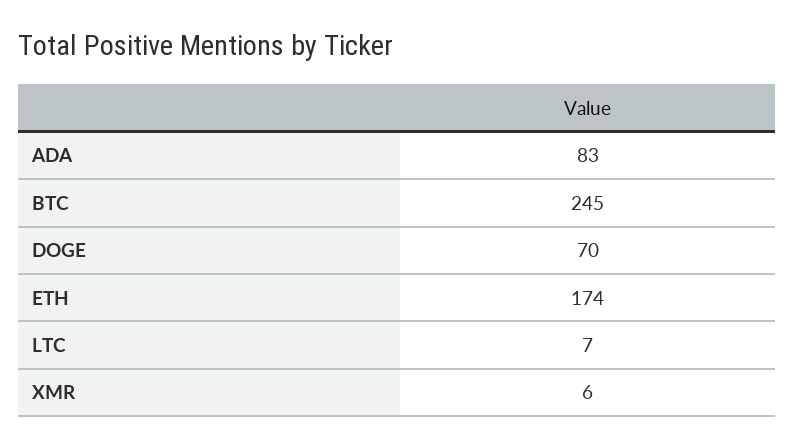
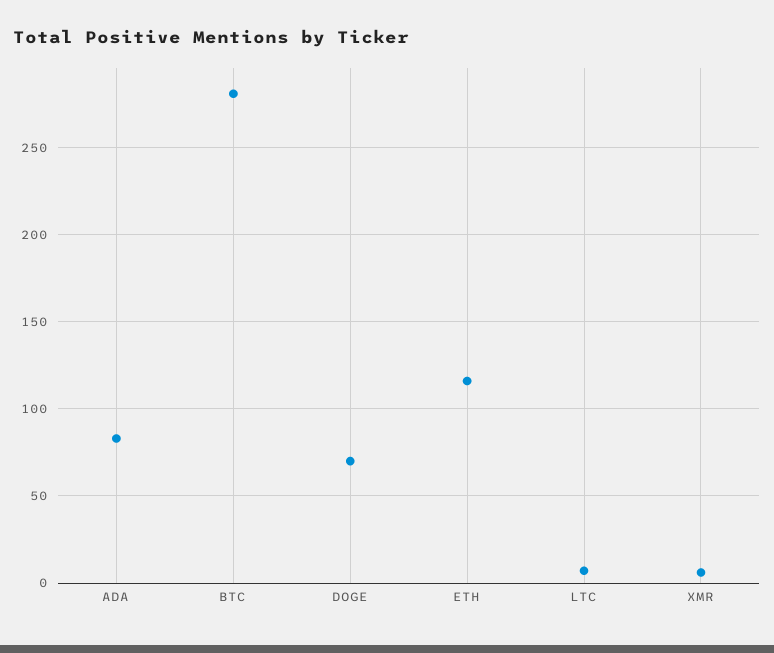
BTC: 245 -> 280
ETH: 174 -> 115

